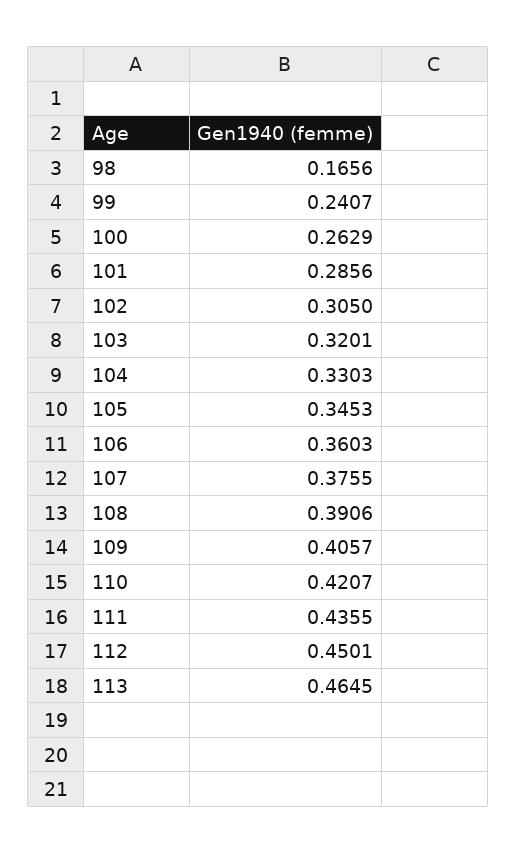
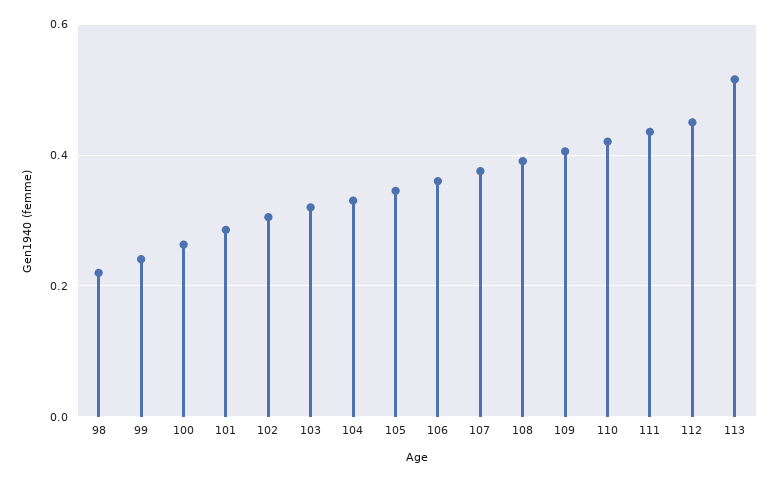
98: 0.1656 -> 0.22
113: 0.4645 -> 0.52

